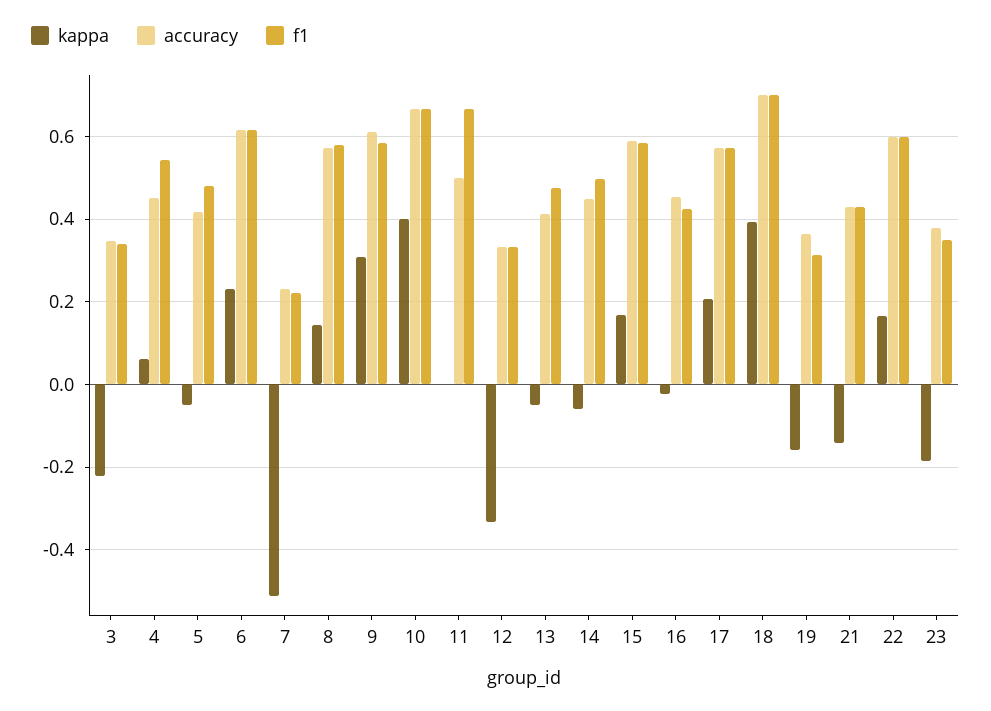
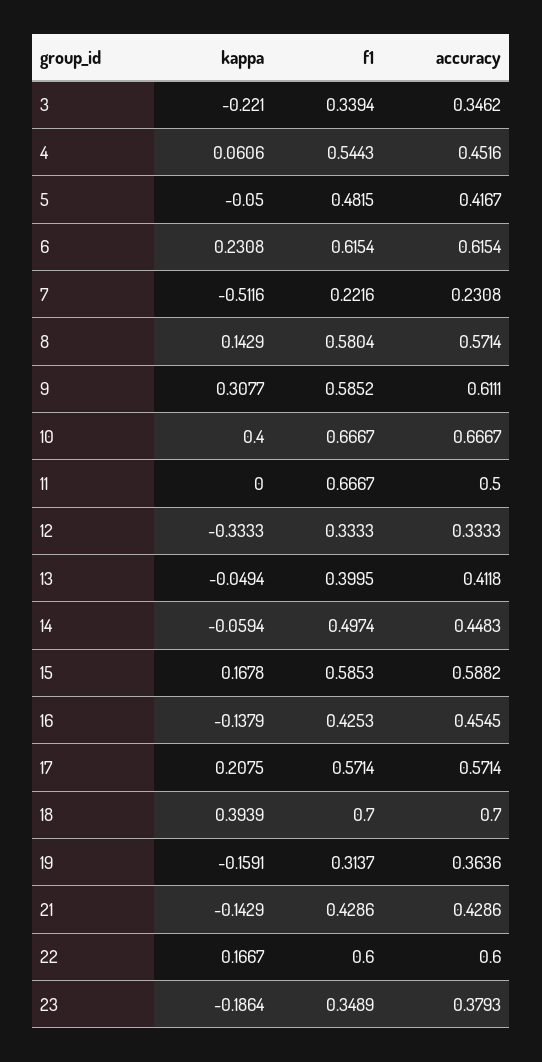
f1, 13: 0.48 -> 0.3995
kappa, 16: -0.02 -> -0.1379

